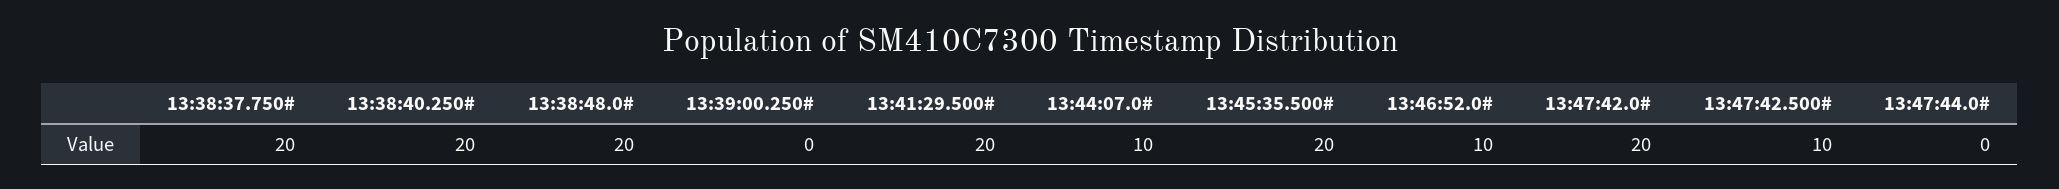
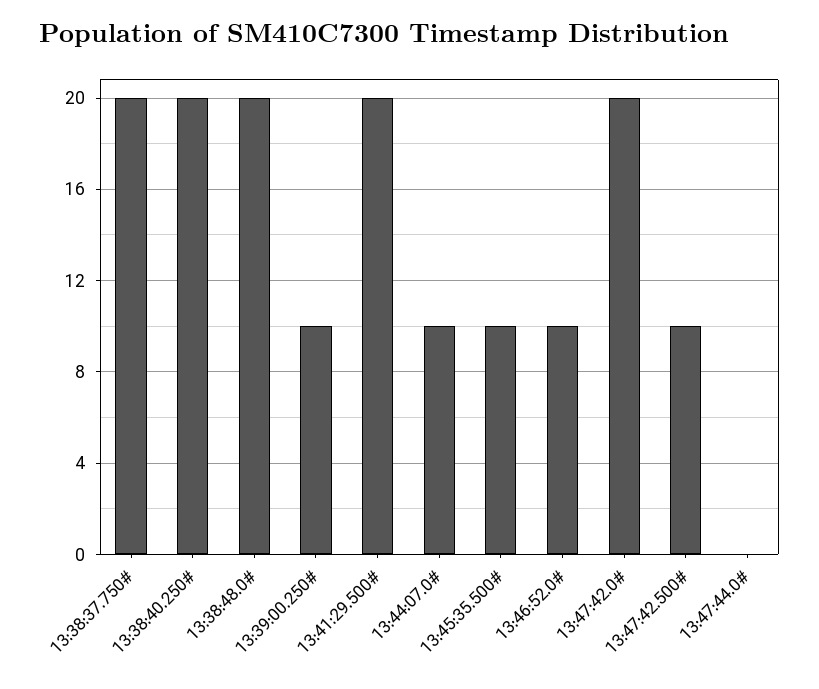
13:39:00.250#: 0 -> 10
13:45:35.500#: 20 -> 10

